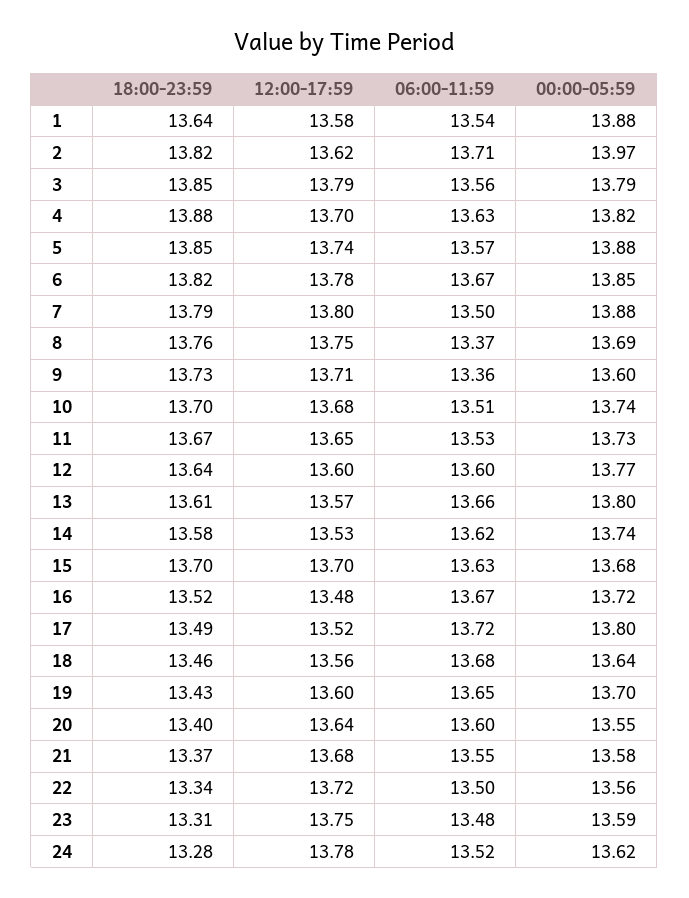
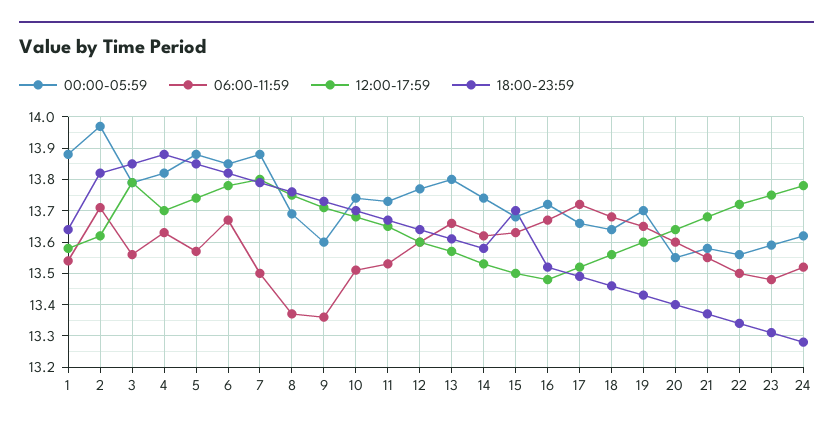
12:00-17:59, 15: 13.7 -> 13.5
00:00-05:59, 17: 13.8 -> 13.65

